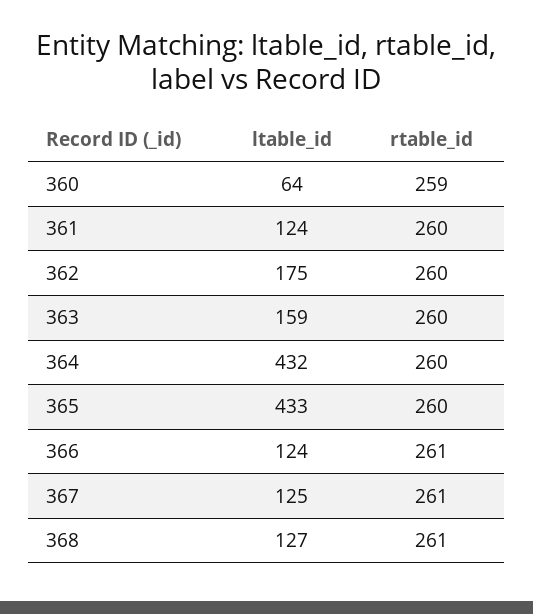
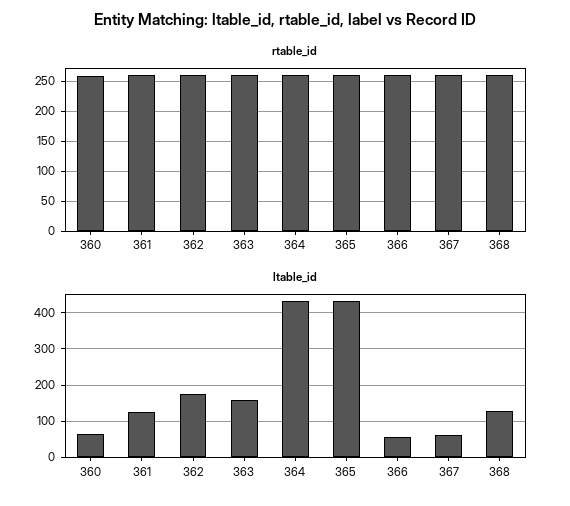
ltable_id, 366: 124 -> 60
ltable_id, 367: 125 -> 60

